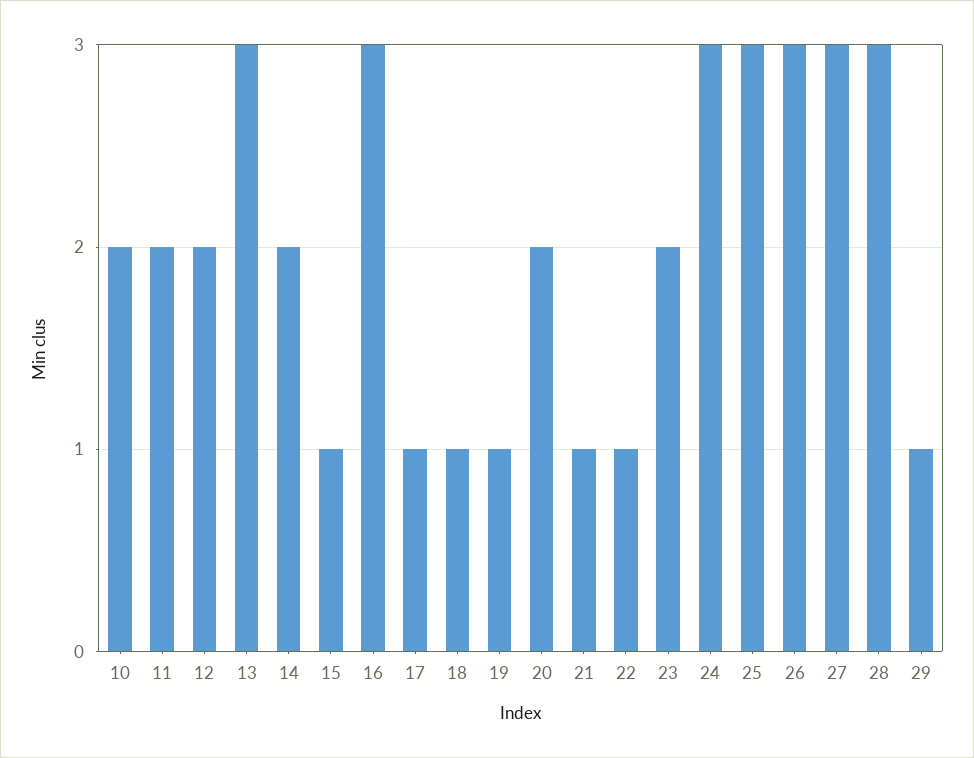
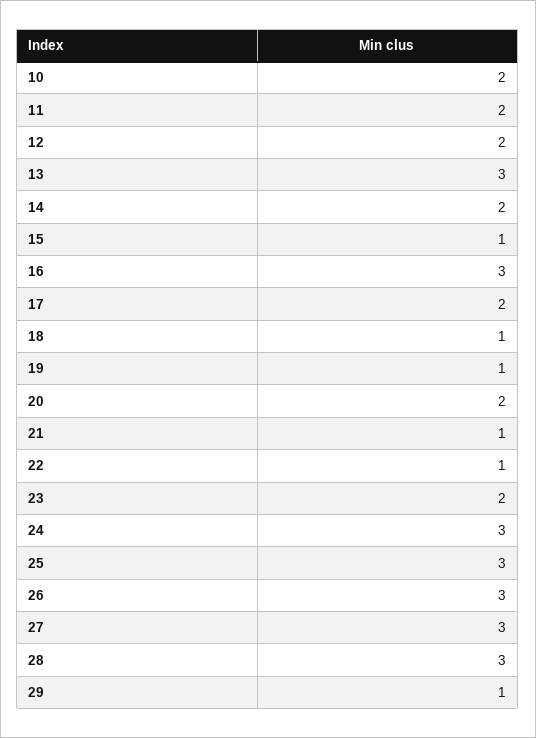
17: 1 -> 2

